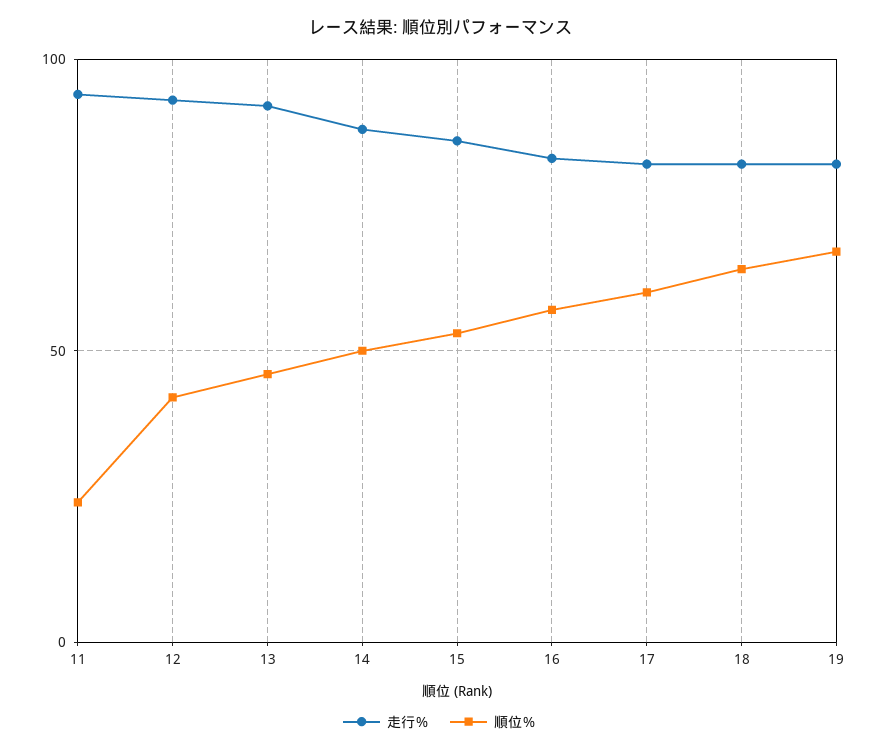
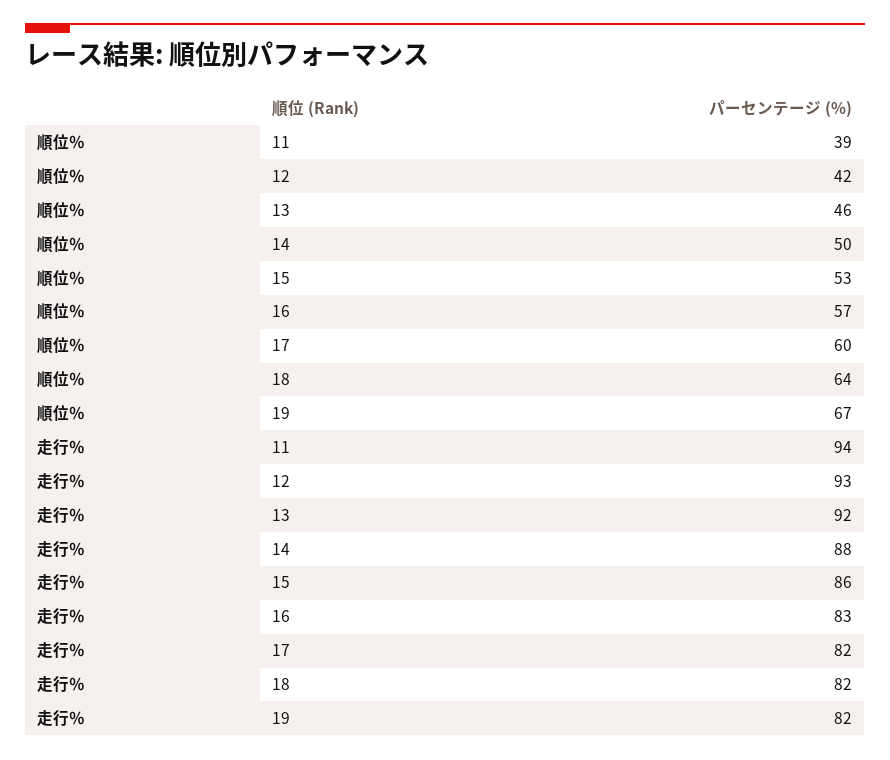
順位％, 11: 25 -> 39

